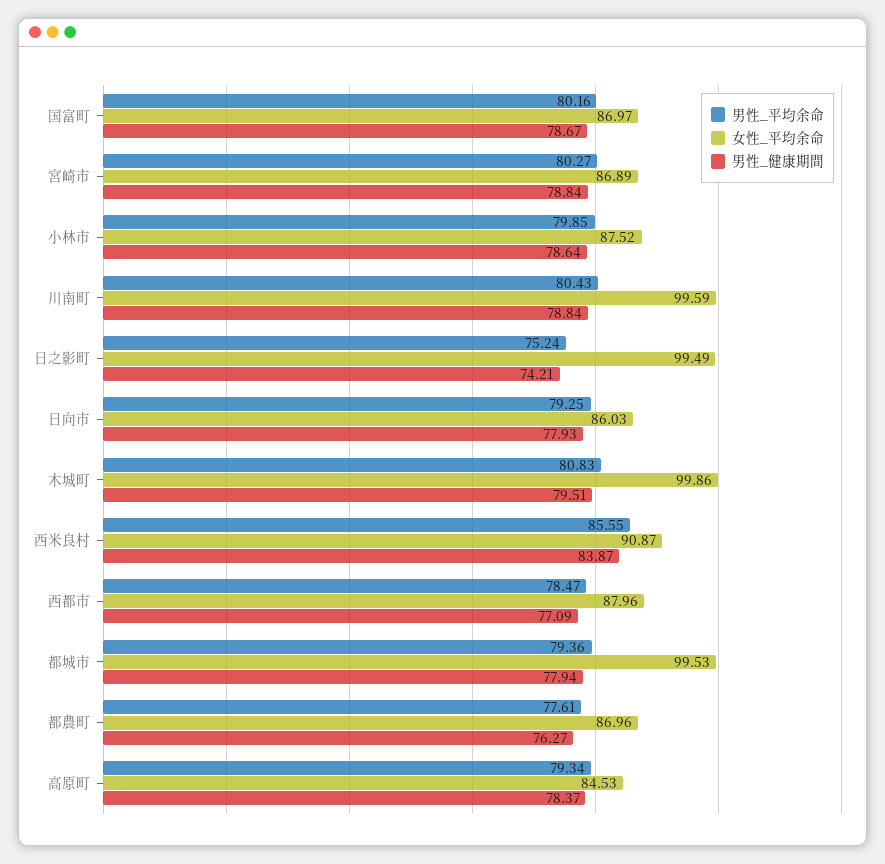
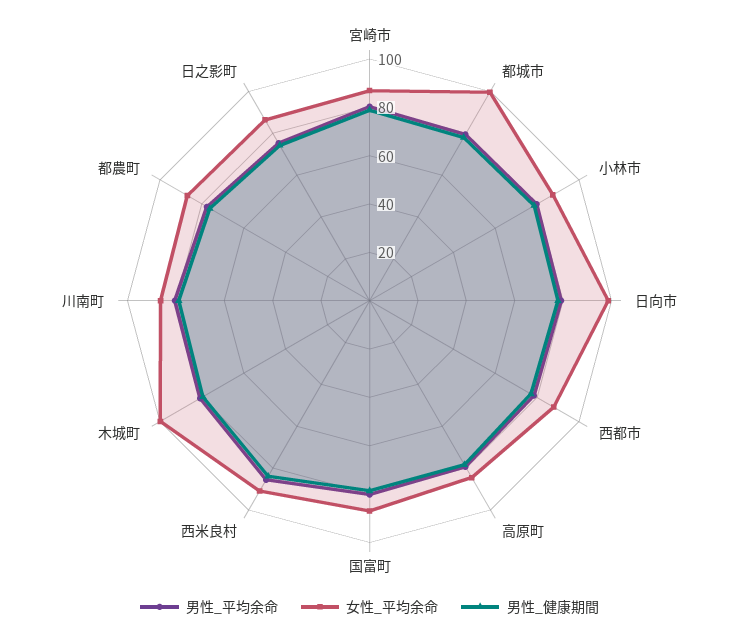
女性_平均余命, 川南町: 99.59 -> 85
女性_平均余命, 日之影町: 99.49 -> 85
女性_平均余命, 日向市: 86.03 -> 100

